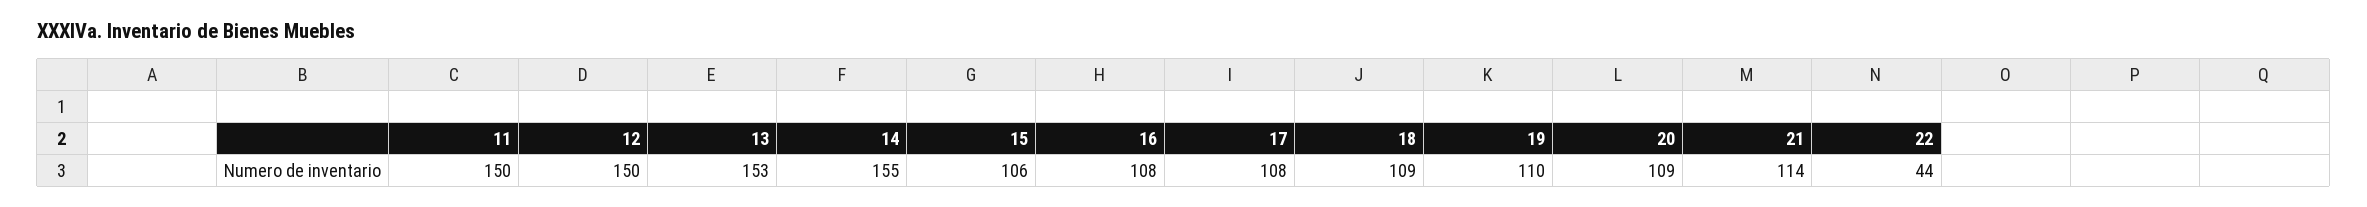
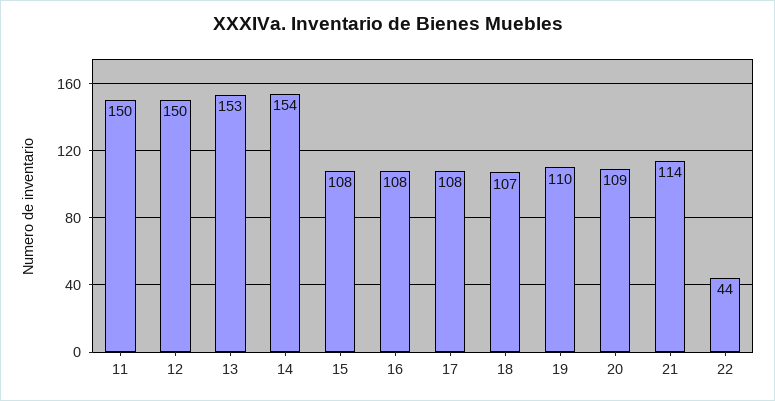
14: 155 -> 154
15: 106 -> 108
18: 109 -> 107

